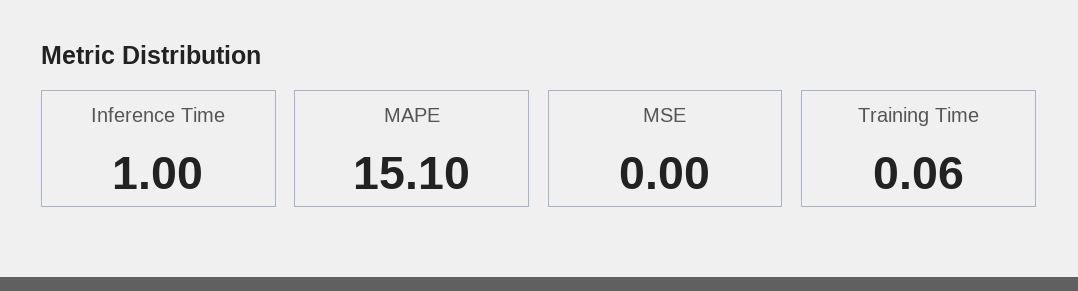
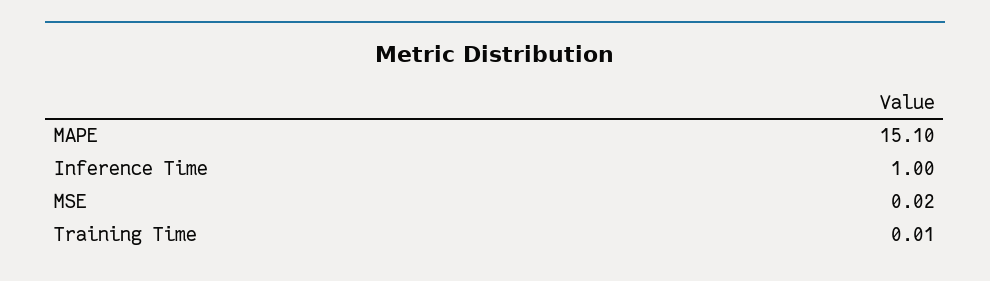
MSE: 0 -> 0.02
Training Time: 0.06 -> 0.01

